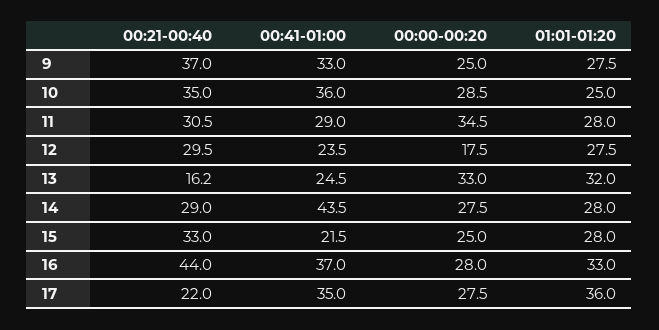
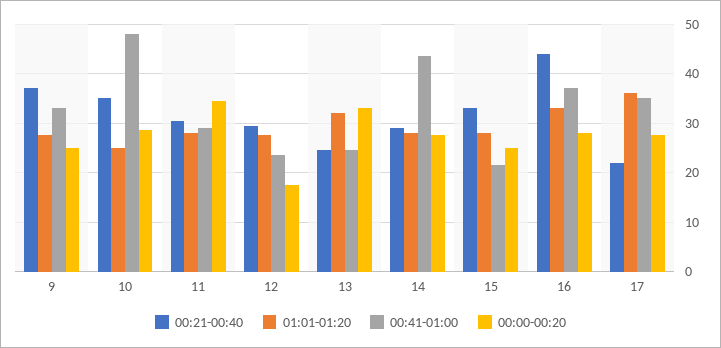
00:41-01:00, 10: 36 -> 48
00:21-00:40, 13: 16.2 -> 24

